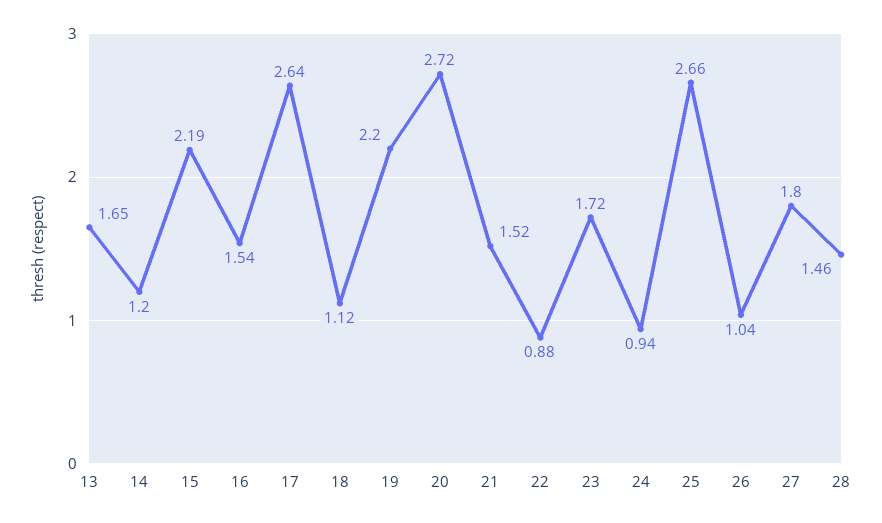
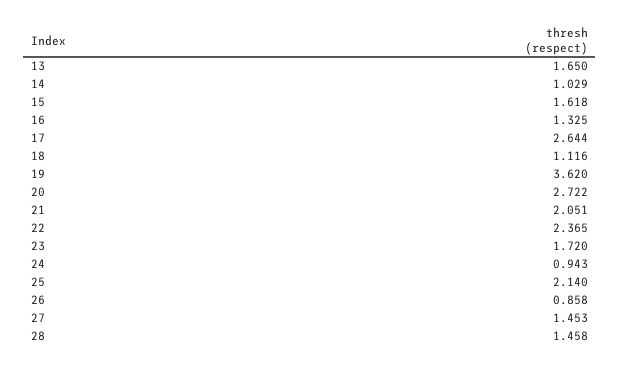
14: 1.2 -> 1.029
15: 2.19 -> 1.618
16: 1.54 -> 1.325
19: 2.2 -> 3.62
21: 1.52 -> 2.051
22: 0.88 -> 2.365
25: 2.66 -> 2.14
26: 1.04 -> 0.858
27: 1.8 -> 1.453

